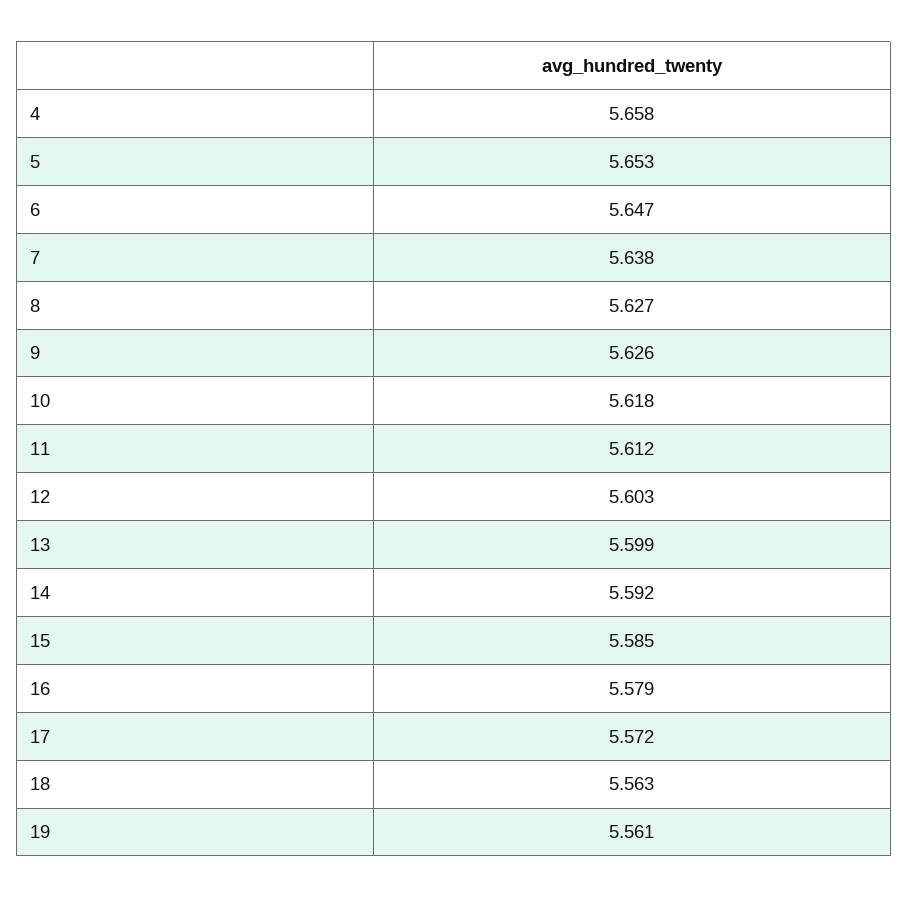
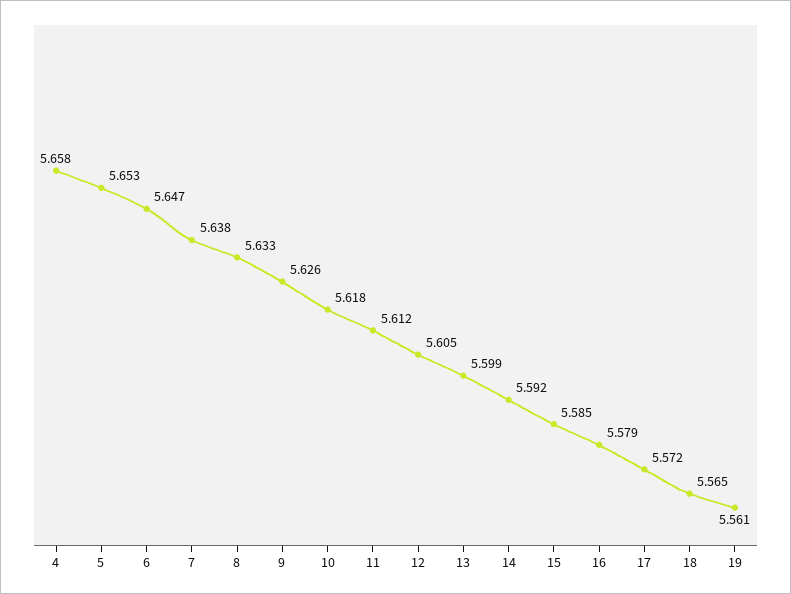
8: 5.627 -> 5.633
12: 5.603 -> 5.605
18: 5.563 -> 5.565

